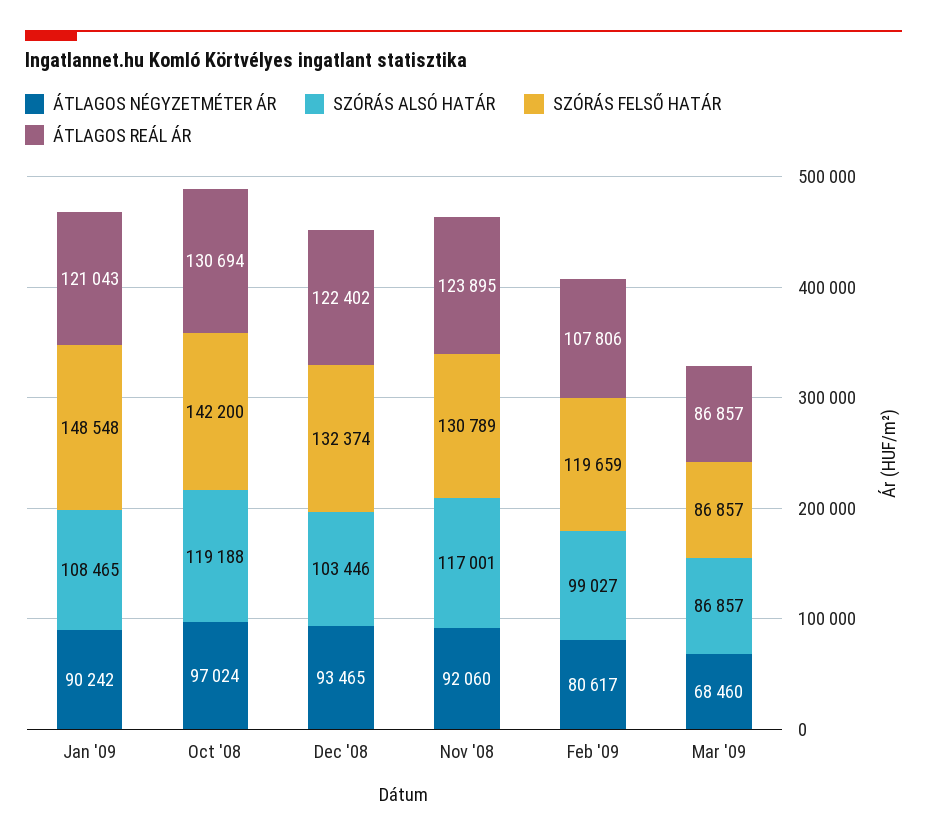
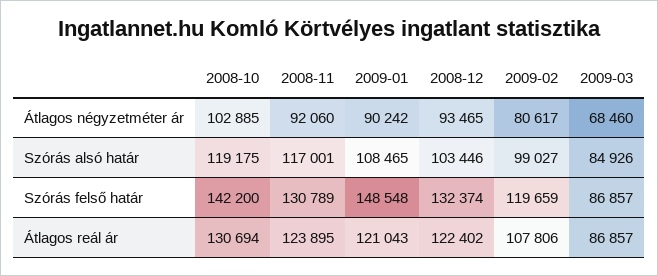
ÁTLAGOS NÉGYZETMÉTER ÁR, Oct '08: 97024 -> 102885
SZÓRÁS ALSÓ HATÁR, Oct '08: 119188 -> 119175
SZÓRÁS ALSÓ HATÁR, Mar '09: 86857 -> 84926

